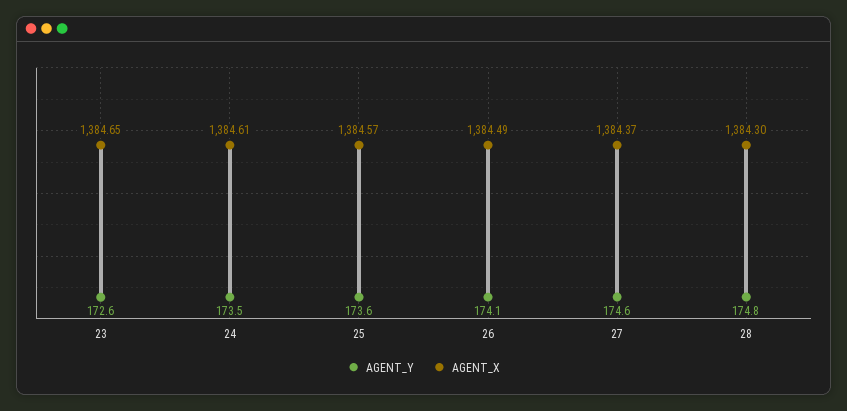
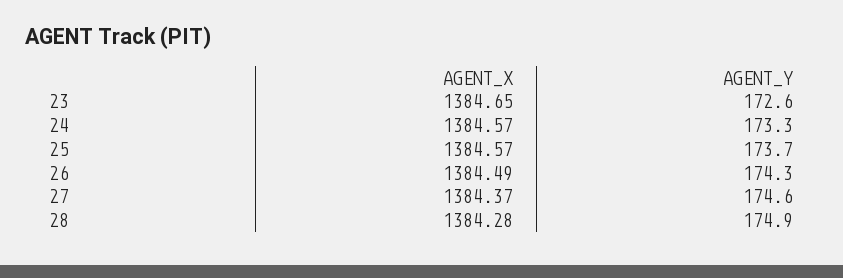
AGENT_Y, 24: 173.5 -> 173.3
AGENT_X, 24: 1384.61 -> 1384.57
AGENT_Y, 25: 173.6 -> 173.7
AGENT_Y, 26: 174.1 -> 174.3
AGENT_Y, 28: 174.8 -> 174.9
AGENT_X, 28: 1384.3 -> 1384.28

